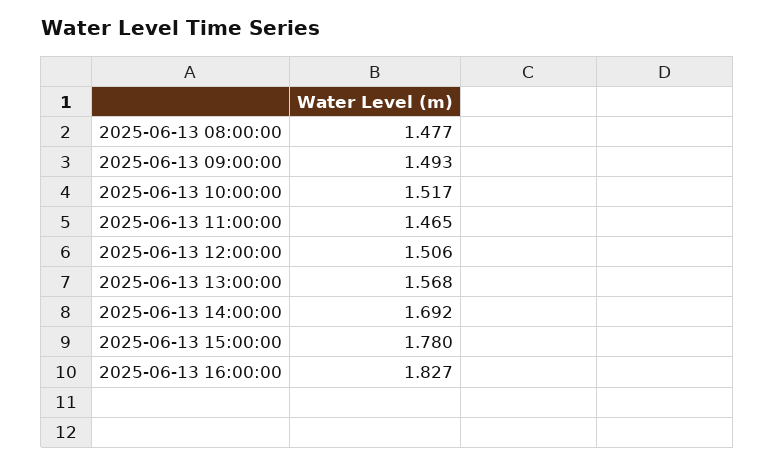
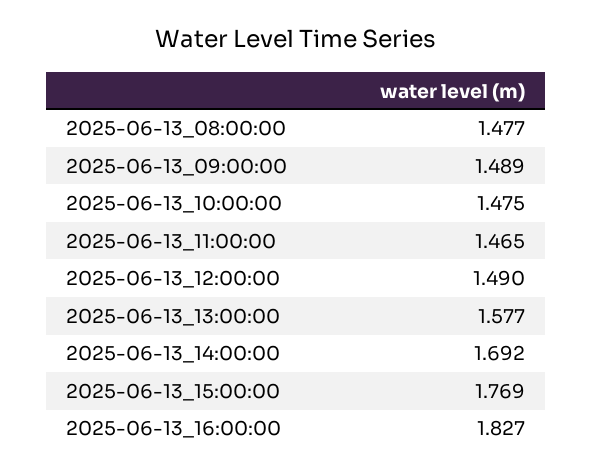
2025-06-13 09:00:00: 1.493 -> 1.489
2025-06-13 10:00:00: 1.517 -> 1.475
2025-06-13 12:00:00: 1.506 -> 1.49
2025-06-13 13:00:00: 1.568 -> 1.577
2025-06-13 15:00:00: 1.78 -> 1.769

